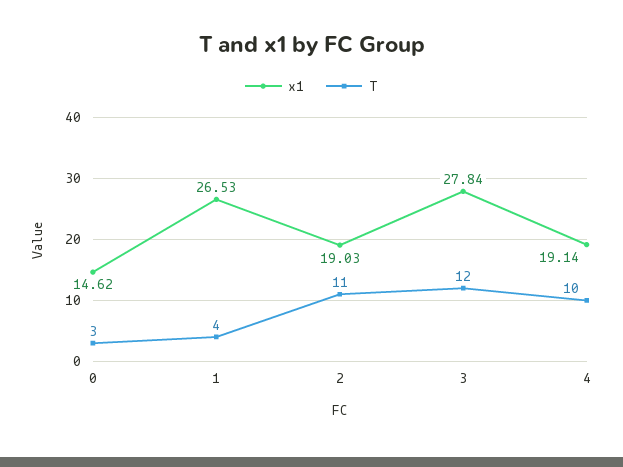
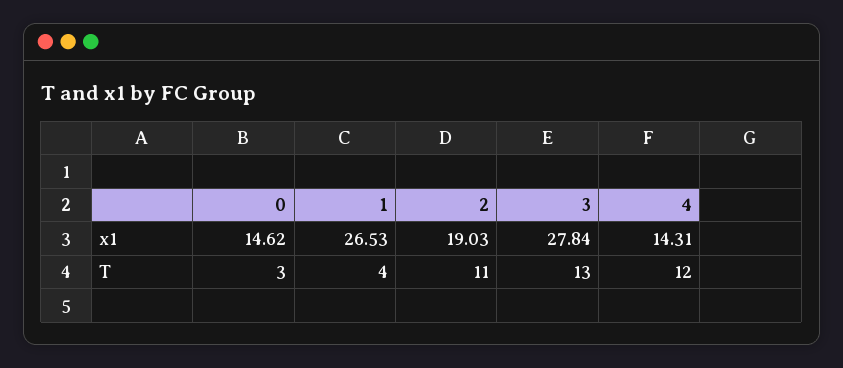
T, 3: 12 -> 13
x1, 4: 19.14 -> 14.31
T, 4: 10 -> 12

